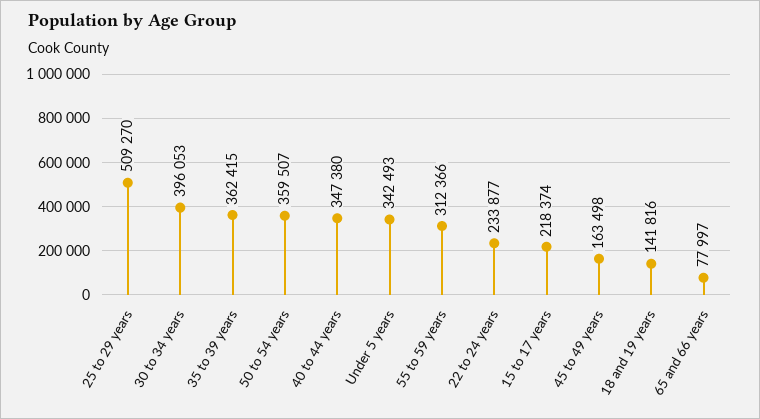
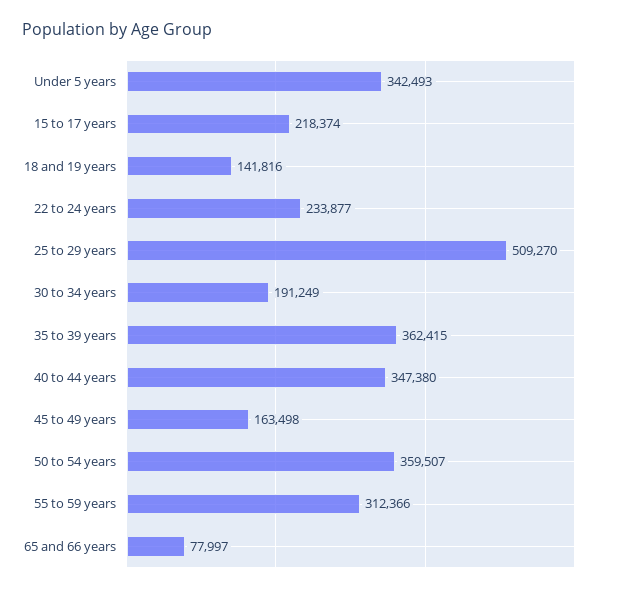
30 to 34 years: 396053 -> 191249

